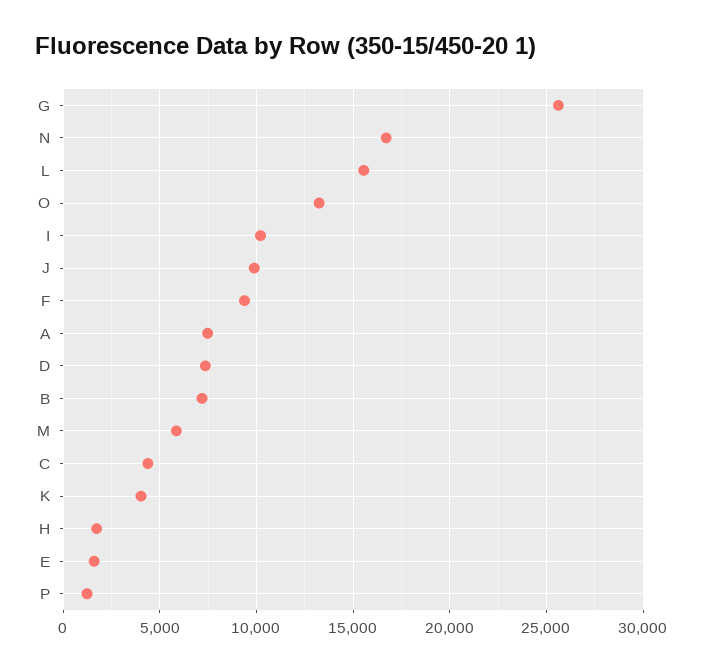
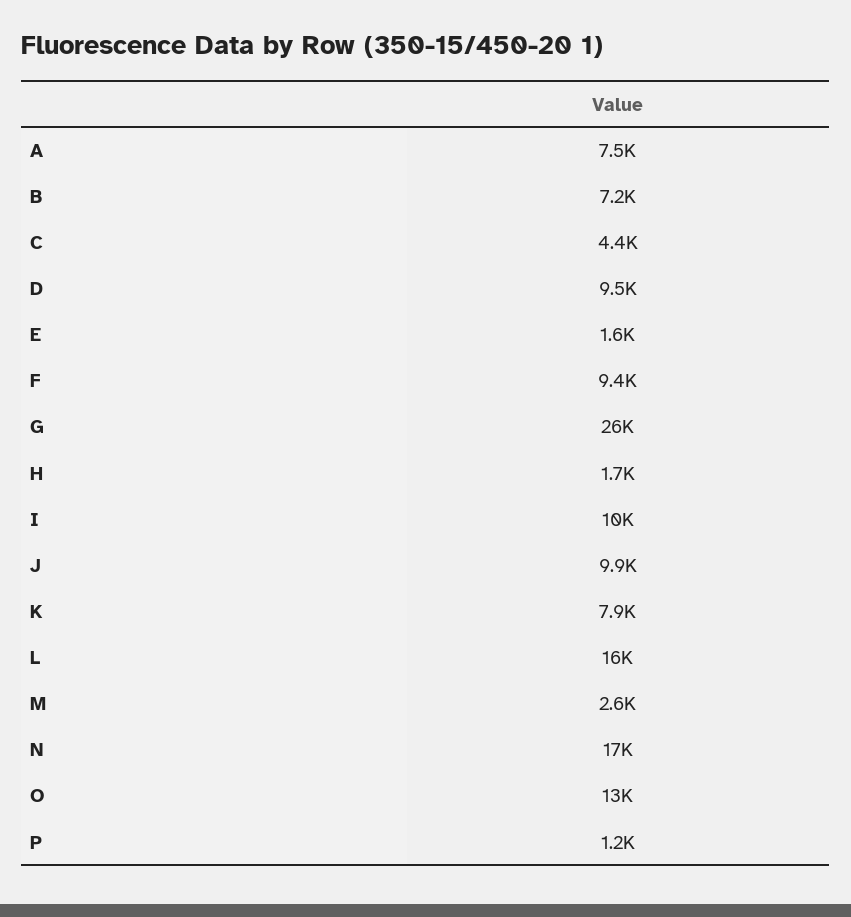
D: 7500 -> 9500
M: 6000 -> 2600
K: 4000 -> 7900

